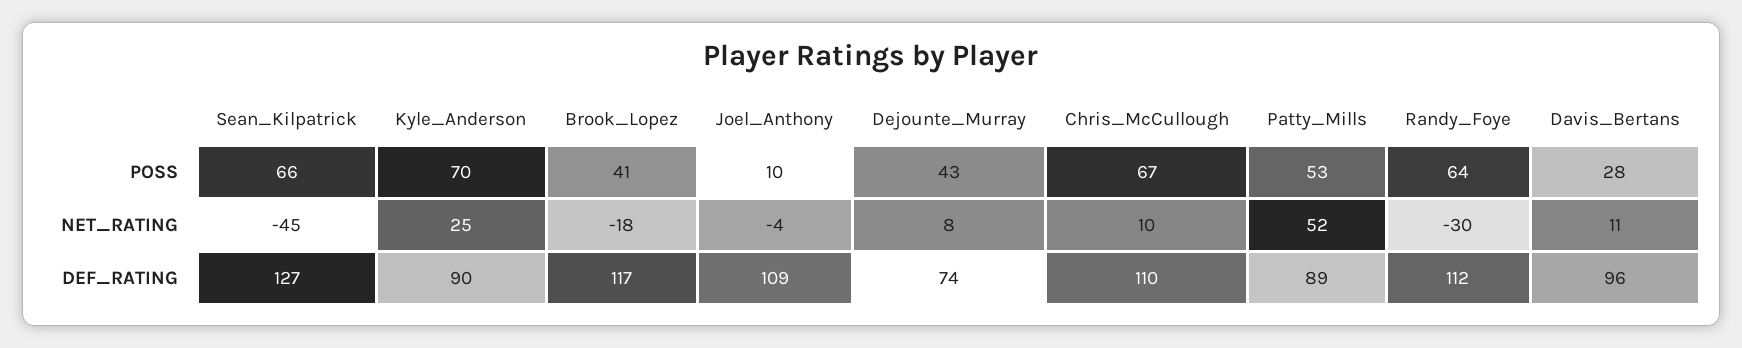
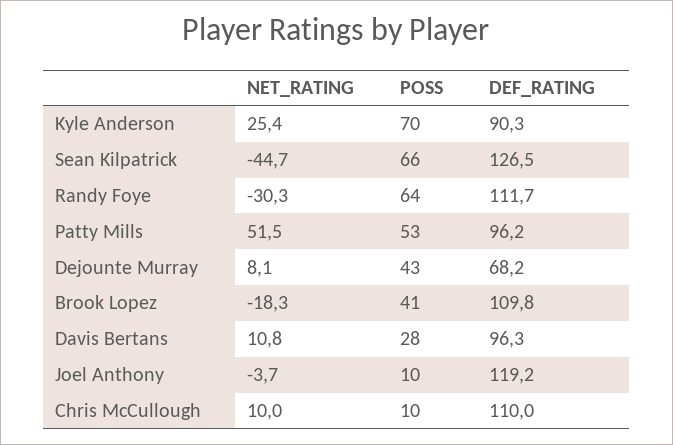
Chris_McCullough, POSS: 67 -> 10
Brook_Lopez, DEF_RATING: 117 -> 109.8
Joel_Anthony, DEF_RATING: 109 -> 119.2
Dejounte_Murray, DEF_RATING: 74 -> 68.2
Patty_Mills, DEF_RATING: 89 -> 96.2

